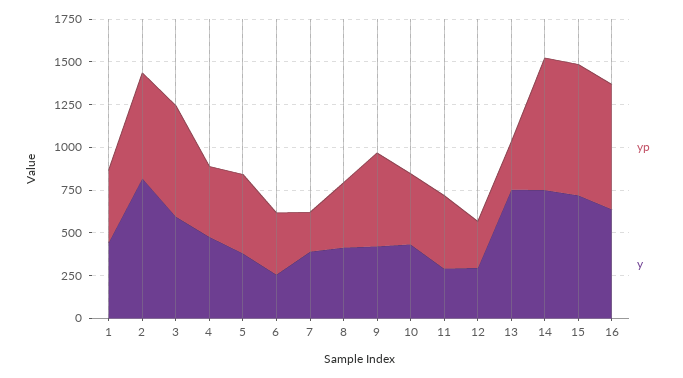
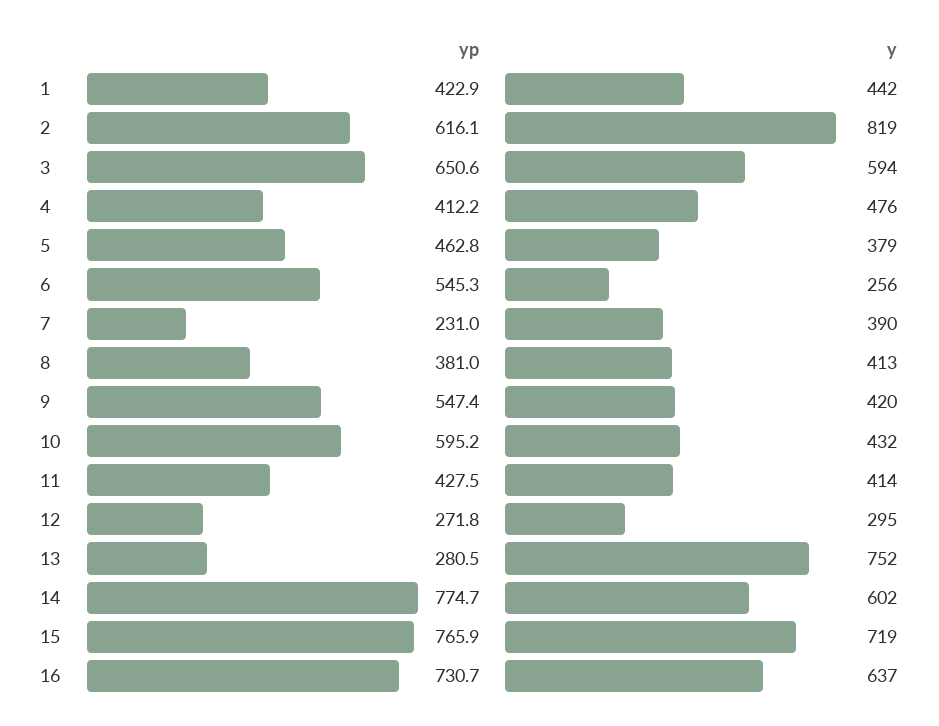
yp, 6: 350 -> 545.3
yp, 10: 400 -> 595.2
y, 11: 300 -> 414
y, 14: 750 -> 602

